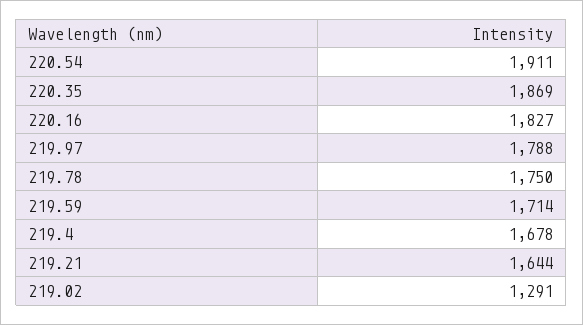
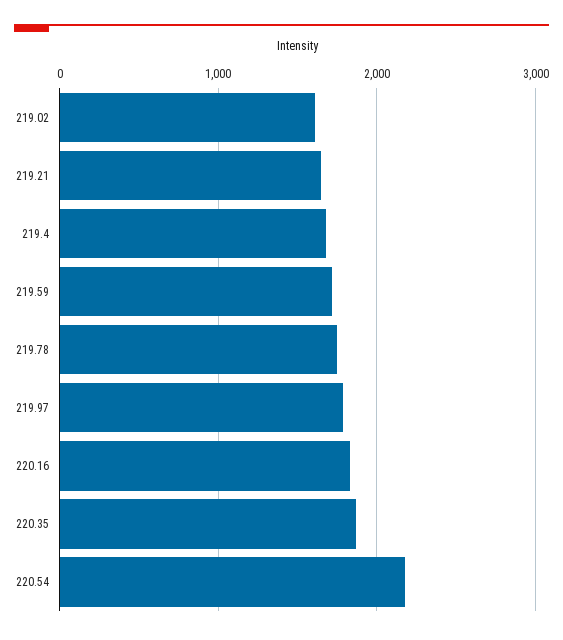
220.54: 1911 -> 2200
219.02: 1291 -> 1600

